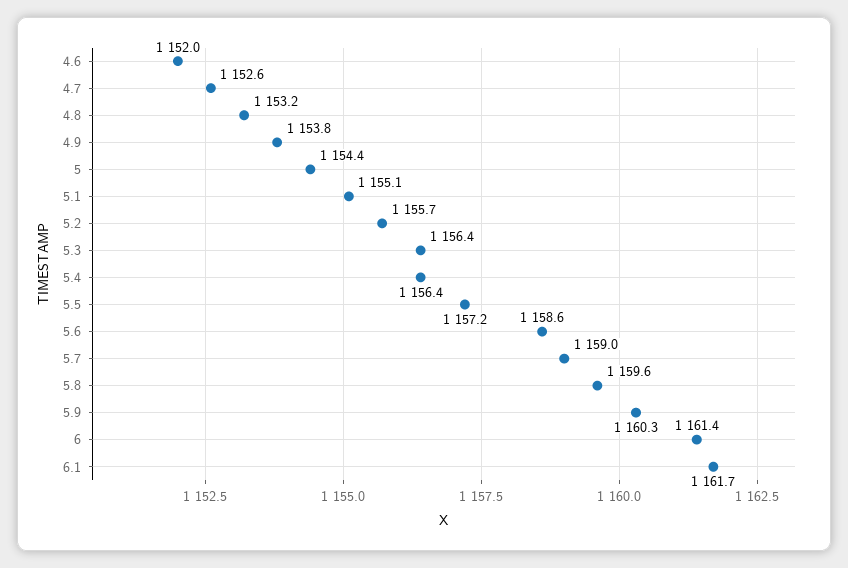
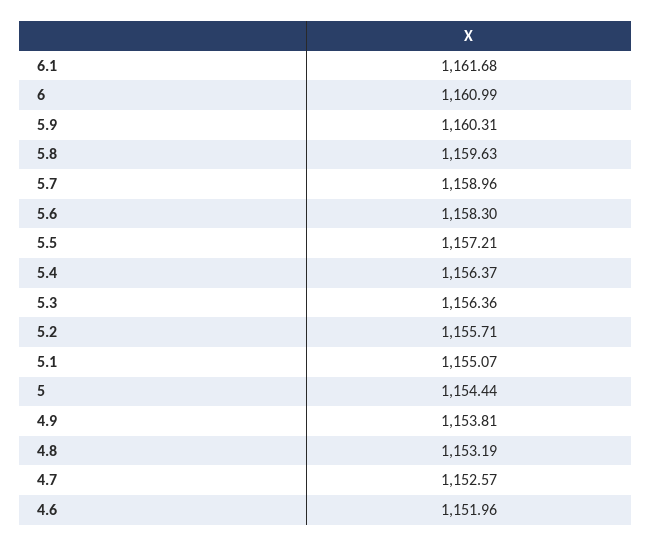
5.6: 1158.6 -> 1158.3
6: 1161.4 -> 1160.99

